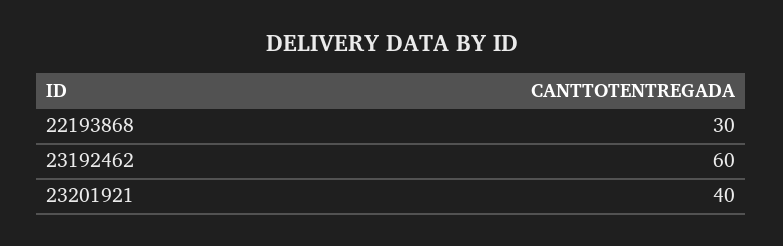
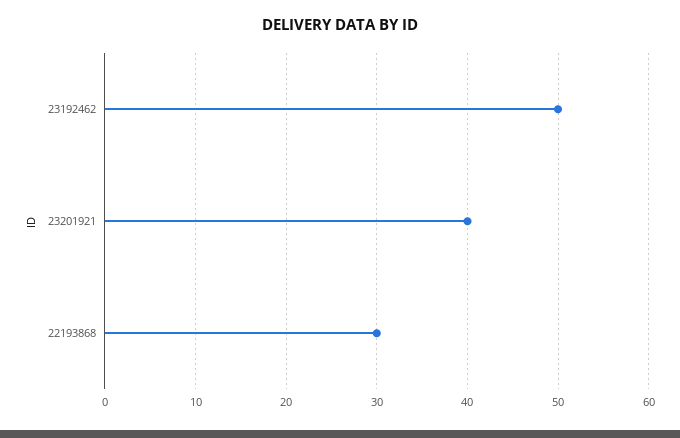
23192462: 60 -> 50

